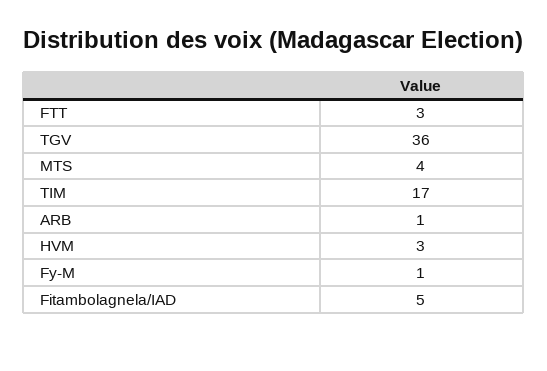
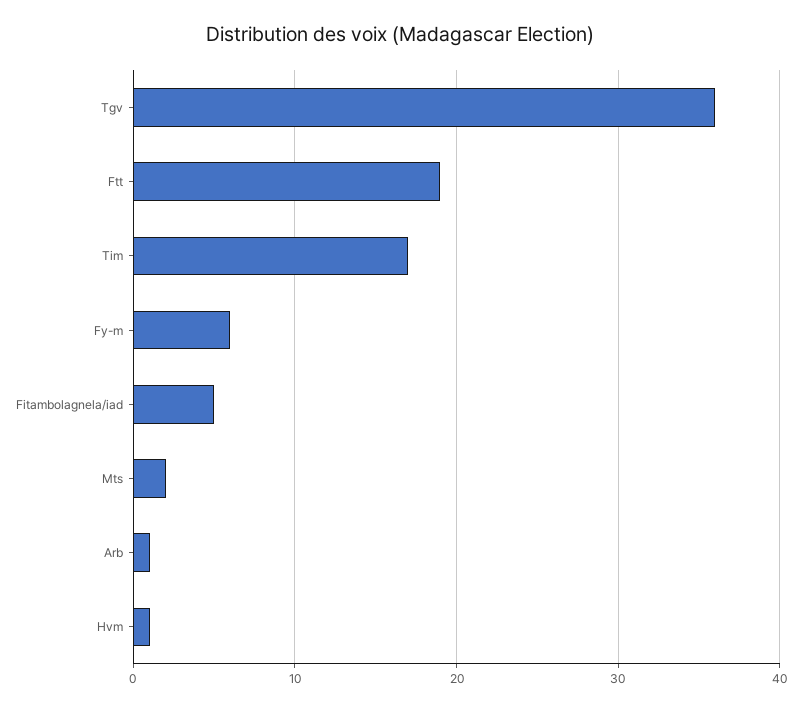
FTT: 3 -> 19
MTS: 4 -> 2
HVM: 3 -> 1
Fy-M: 1 -> 6

